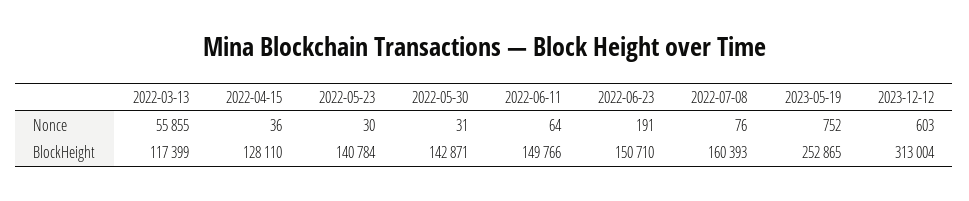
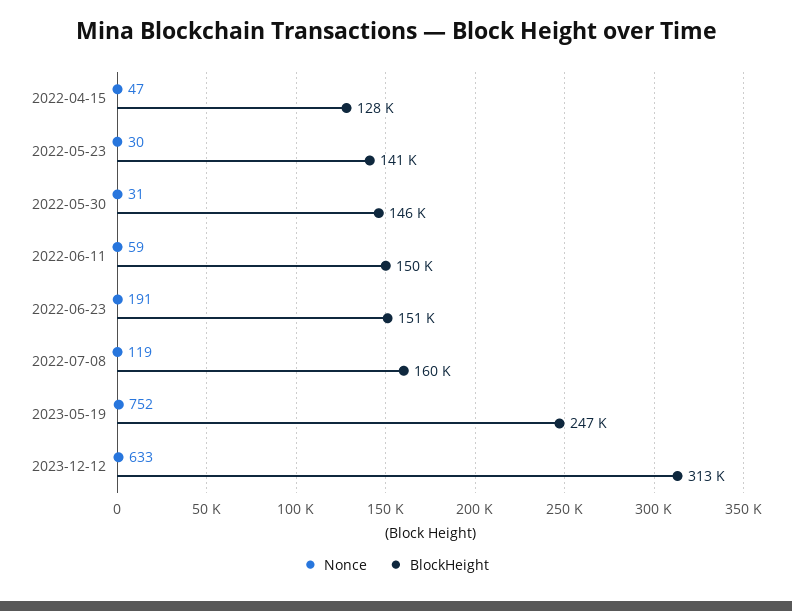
Nonce, 2022-03-13: 55855 -> none
Nonce, 2022-04-15: 36 -> 47
Nonce, 2022-06-11: 64 -> 59
Nonce, 2022-07-08: 76 -> 119
Nonce, 2023-12-12: 603 -> 633
BlockHeight, 2022-03-13: 117399 -> none
BlockHeight, 2022-05-30: 142871 -> 146000
BlockHeight, 2023-05-19: 252865 -> 247000

